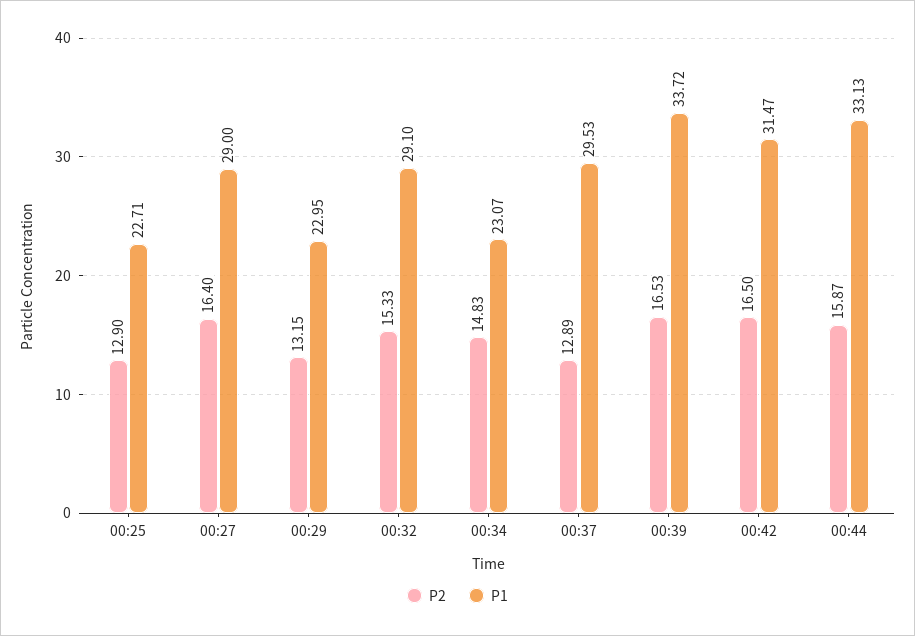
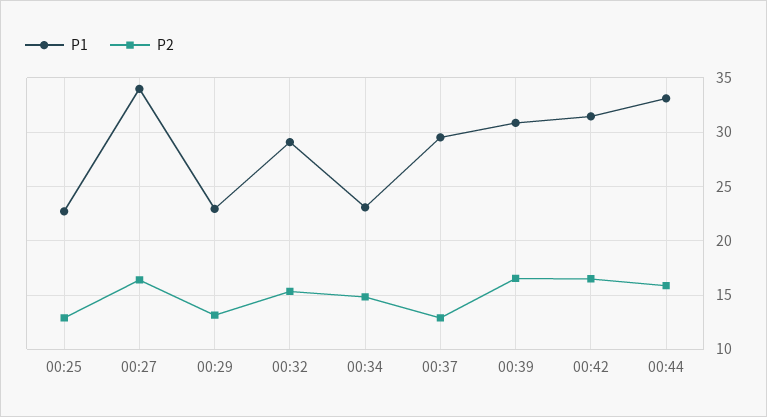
P1, 00:27: 29 -> 34
P1, 00:39: 33.72 -> 31

